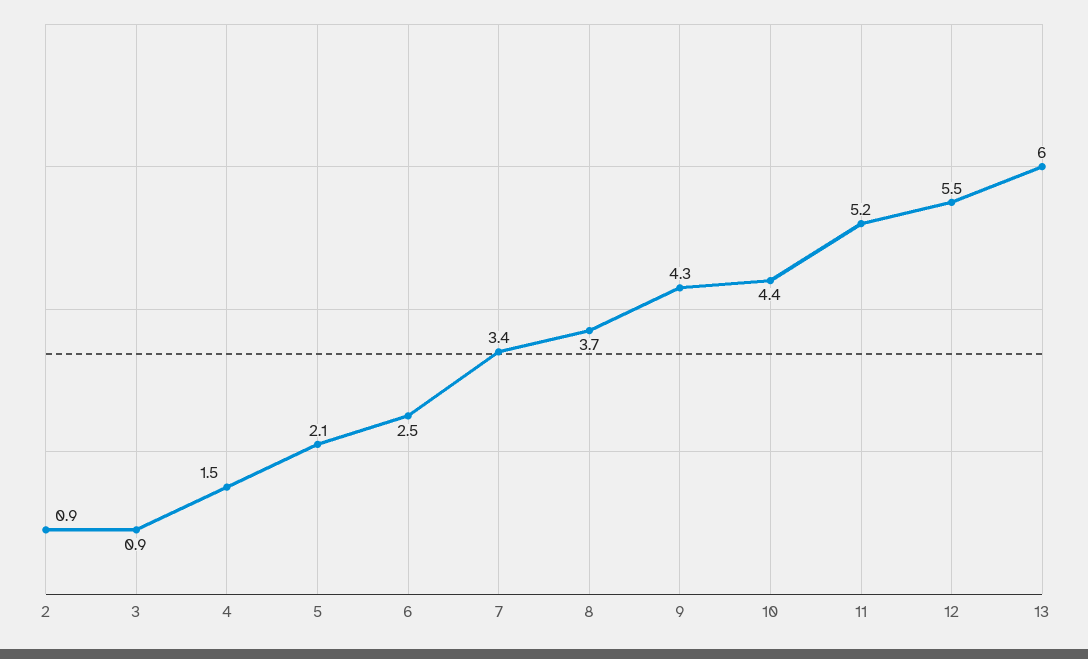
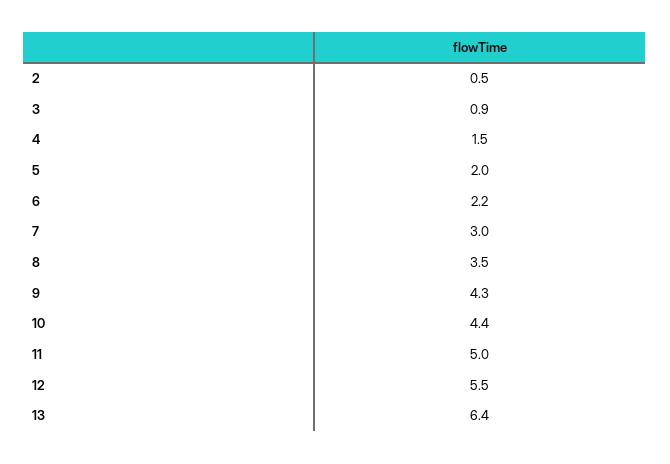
2: 0.9 -> 0.5
5: 2.1 -> 2
6: 2.5 -> 2.2
7: 3.4 -> 3
8: 3.7 -> 3.5
11: 5.2 -> 5
13: 6 -> 6.4

